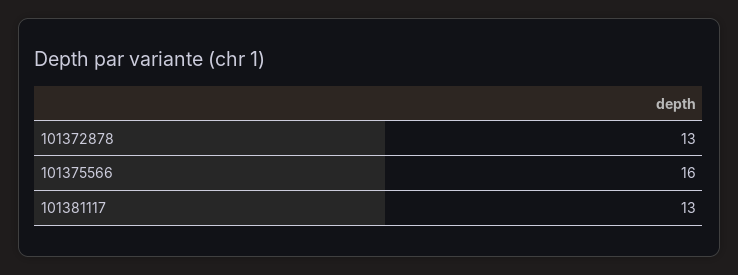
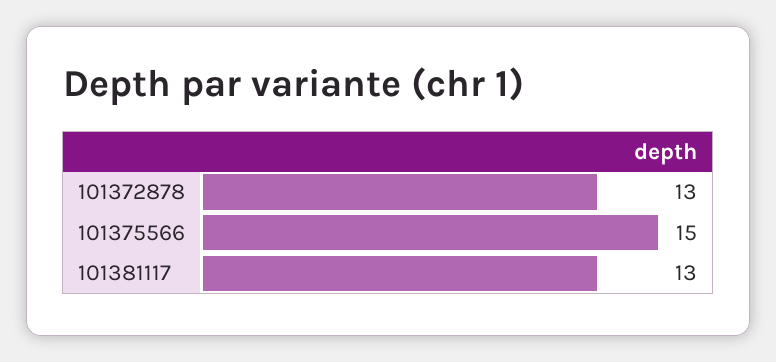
101375566: 16 -> 15

